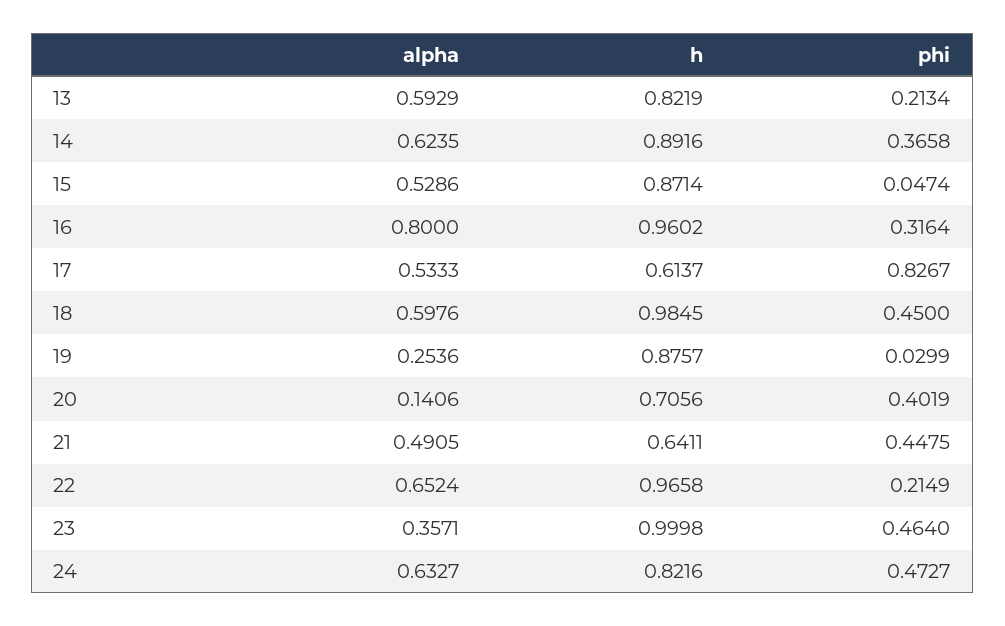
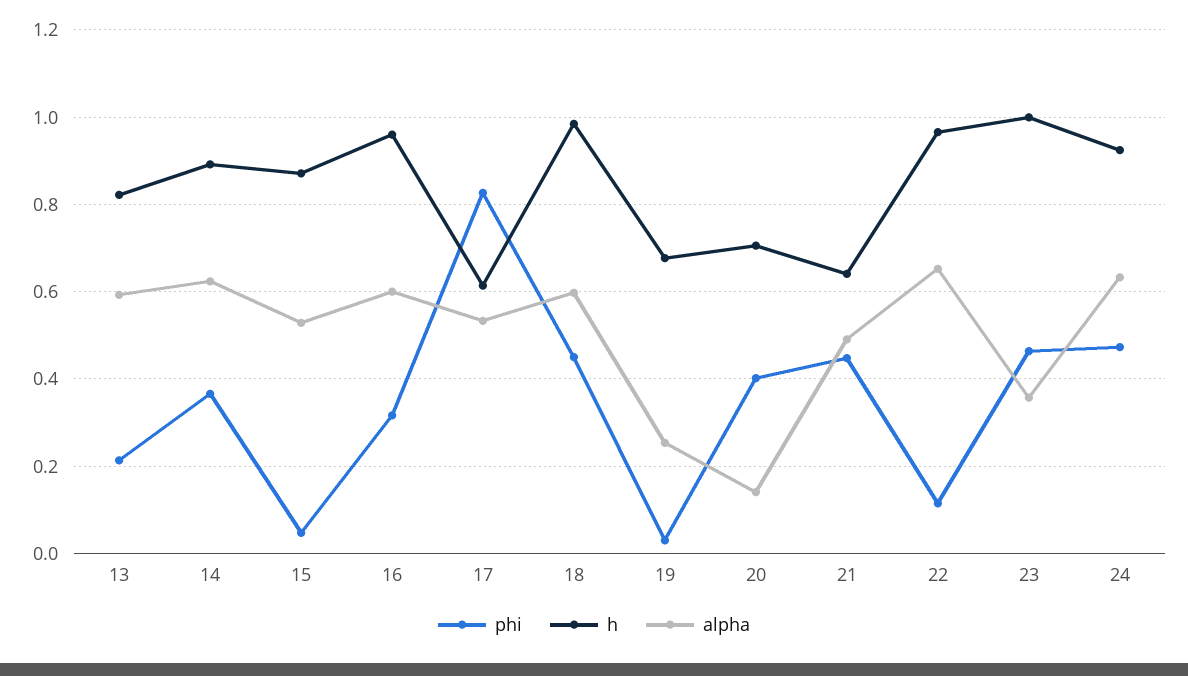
alpha, 16: 0.8 -> 0.6
h, 19: 0.8757 -> 0.68
phi, 22: 0.2149 -> 0.12
h, 24: 0.8216 -> 0.92

